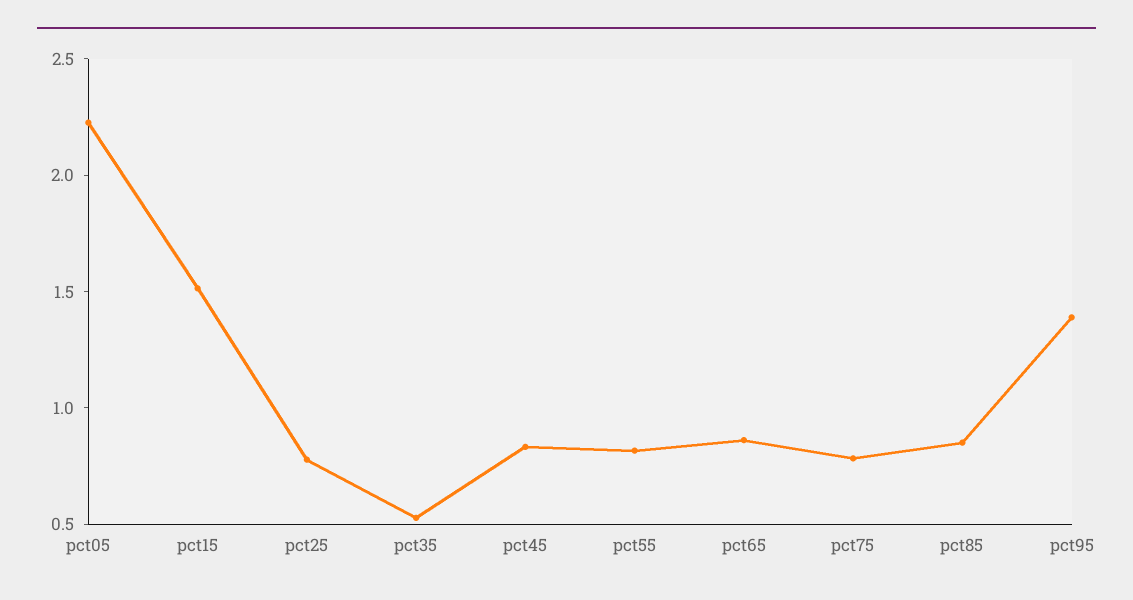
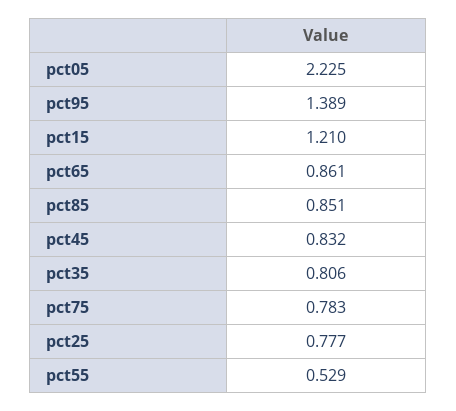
pct15: 1.5 -> 1.21
pct35: 0.5 -> 0.806
pct55: 0.8 -> 0.529

